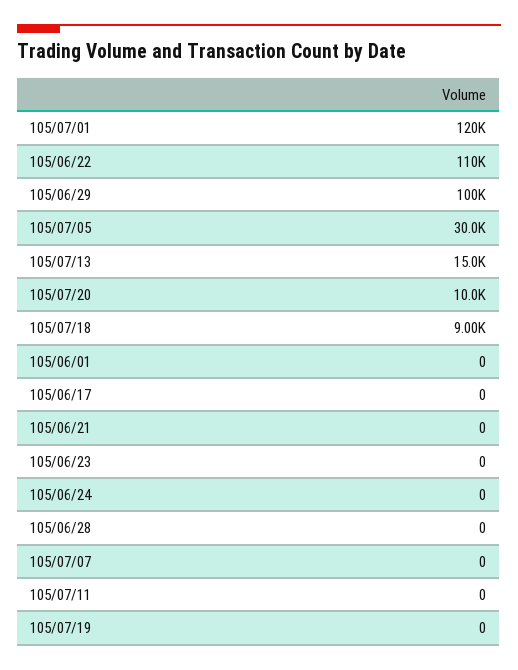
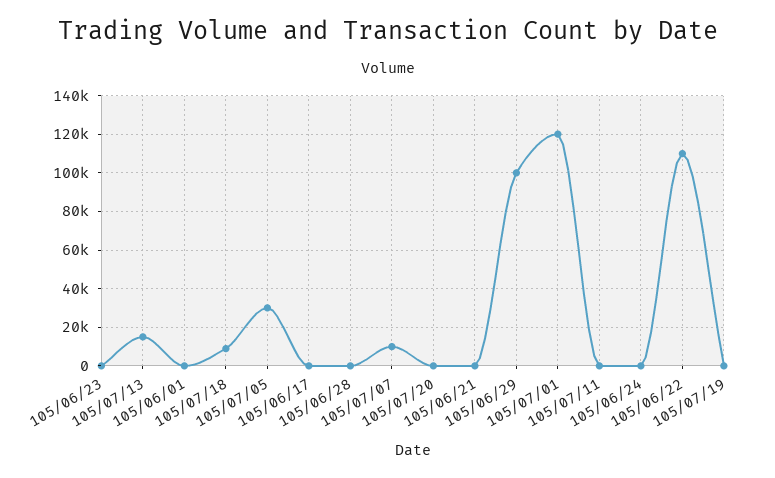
105/07/20: 10000 -> 0
105/07/07: 0 -> 10000

